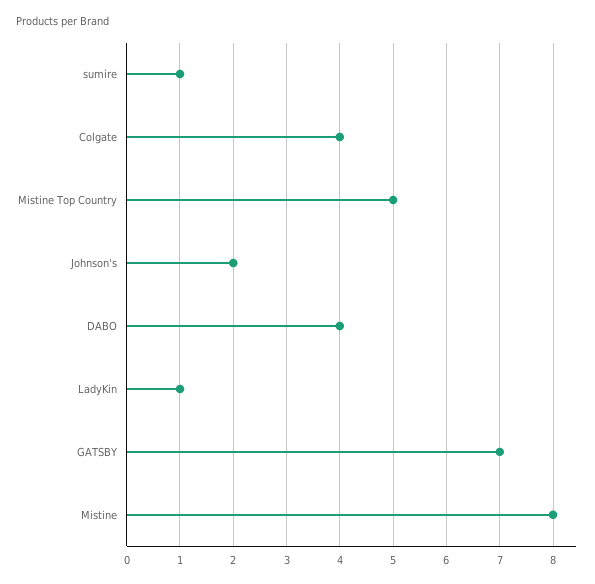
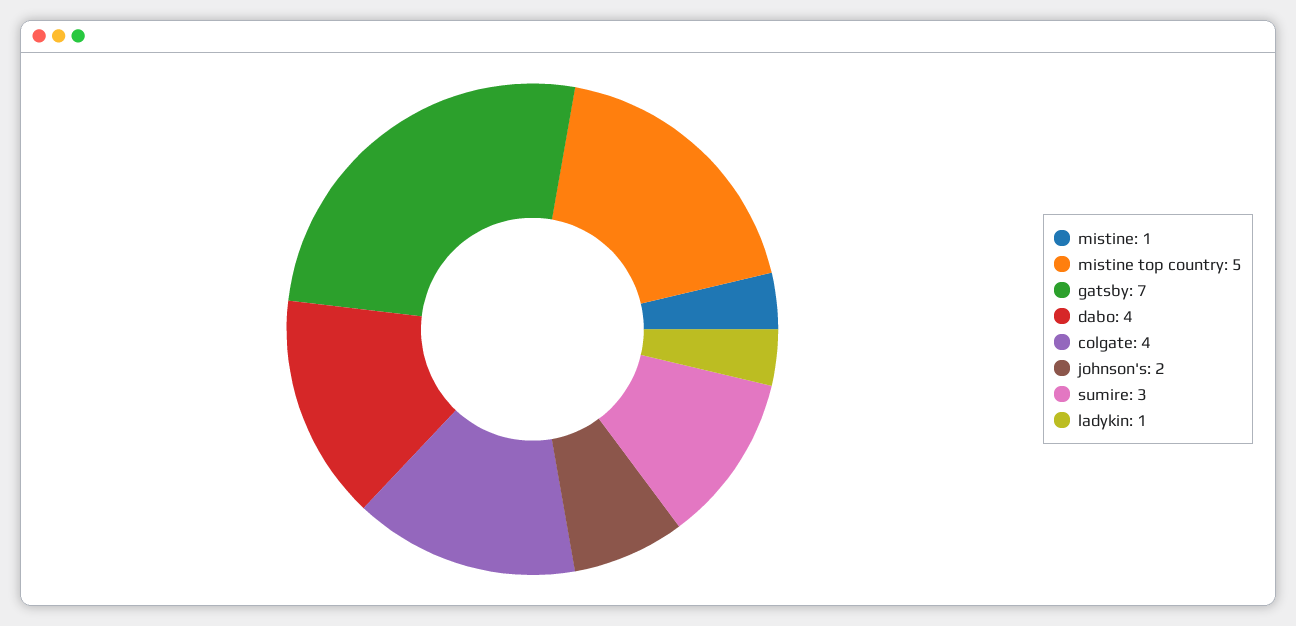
sumire: 1 -> 3
Mistine: 8 -> 1

